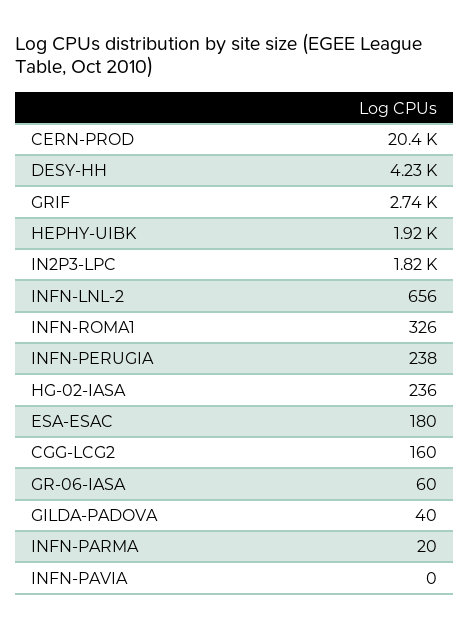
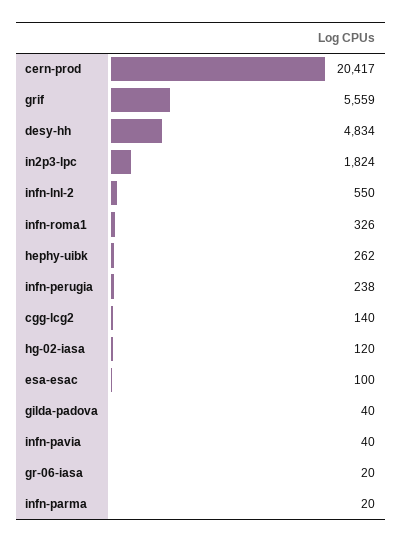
DESY-HH: 4230 -> 4834
GRIF: 2740 -> 5559
HEPHY-UIBK: 1920 -> 262
INFN-LNL-2: 656 -> 550
HG-02-IASA: 236 -> 120
ESA-ESAC: 180 -> 100
CGG-LCG2: 160 -> 140
GR-06-IASA: 60 -> 20
INFN-PAVIA: 0 -> 40

